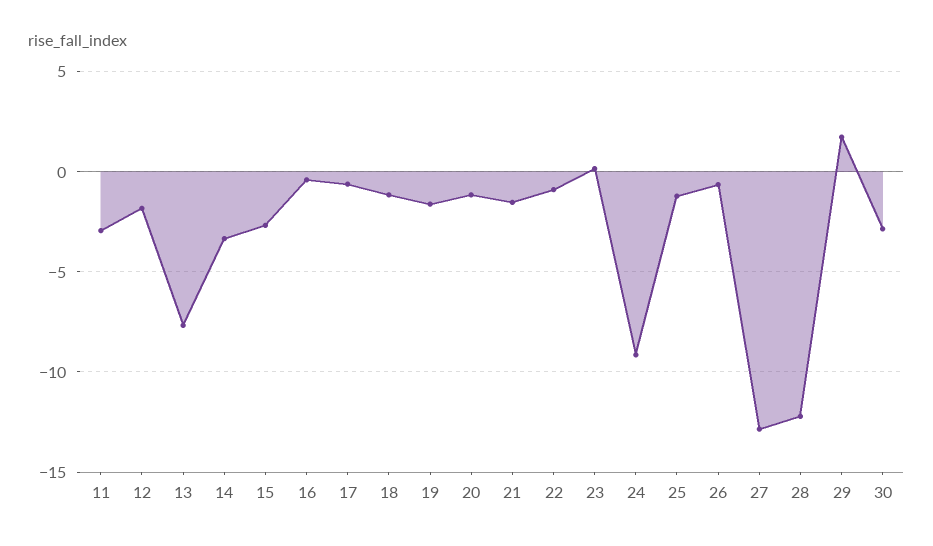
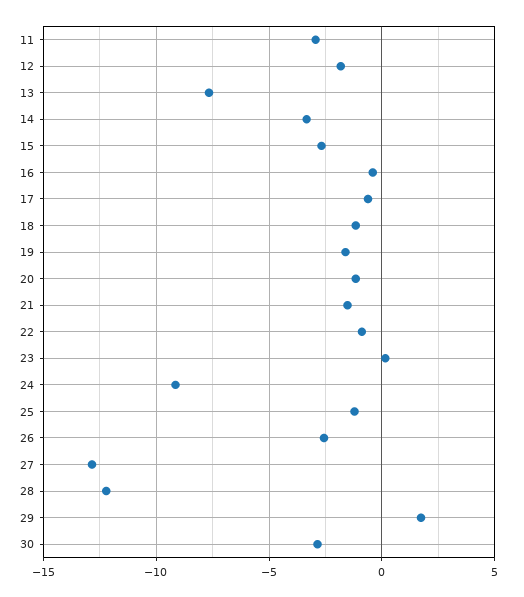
26: -0.5 -> -2.5

